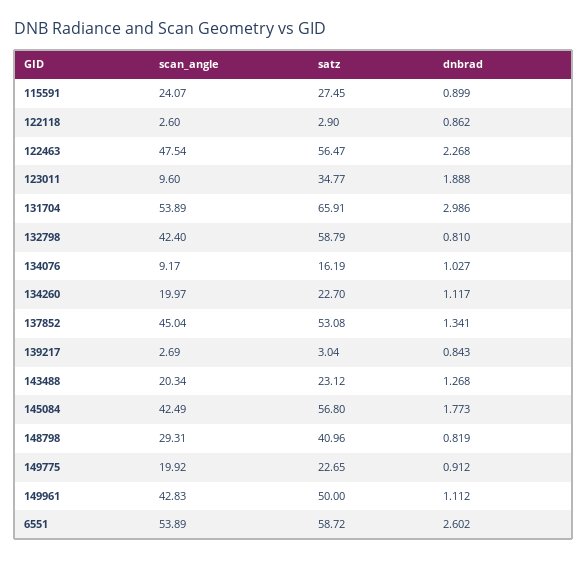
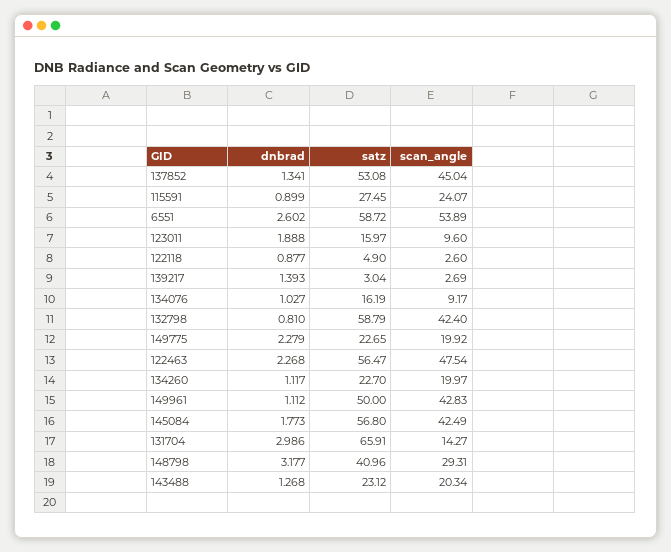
satz, 122118: 2.9 -> 4.9
dnbrad, 122118: 0.862 -> 0.877
satz, 123011: 34.77 -> 15.97
scan_angle, 131704: 53.89 -> 14.27
dnbrad, 139217: 0.843 -> 1.393
dnbrad, 148798: 0.819 -> 3.177
dnbrad, 149775: 0.912 -> 2.279

